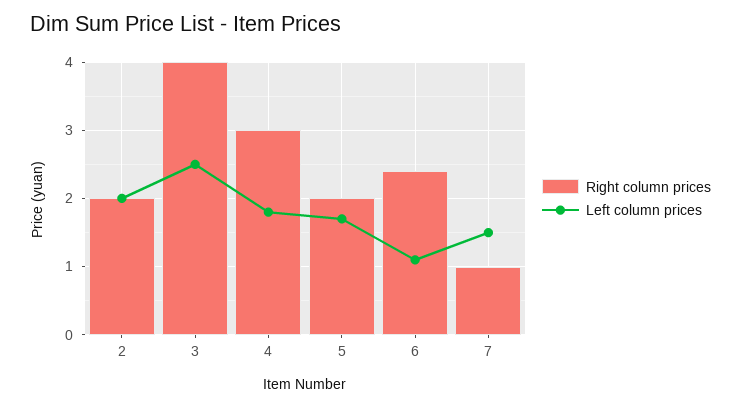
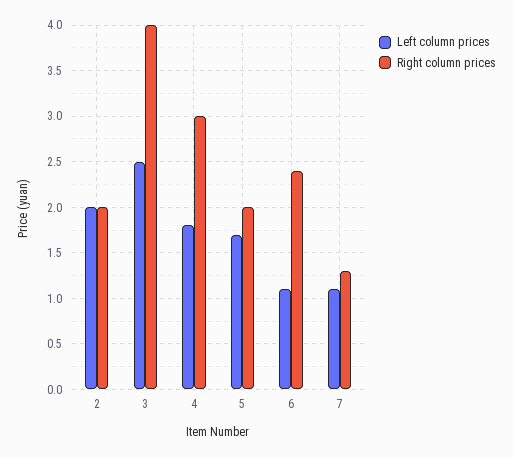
Right column prices, 7: 1 -> 1.3
Left column prices, 7: 1.5 -> 1.1

